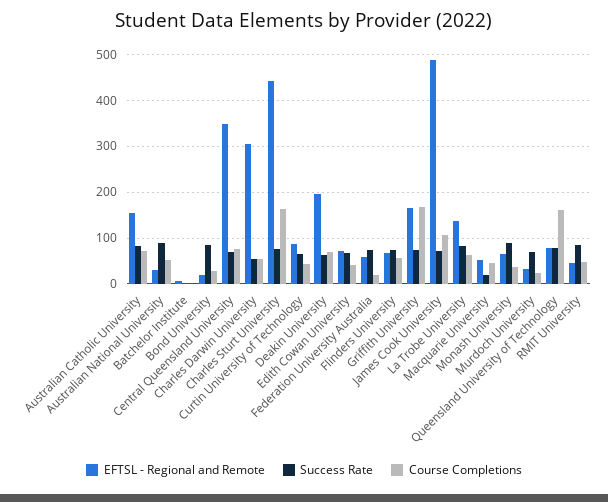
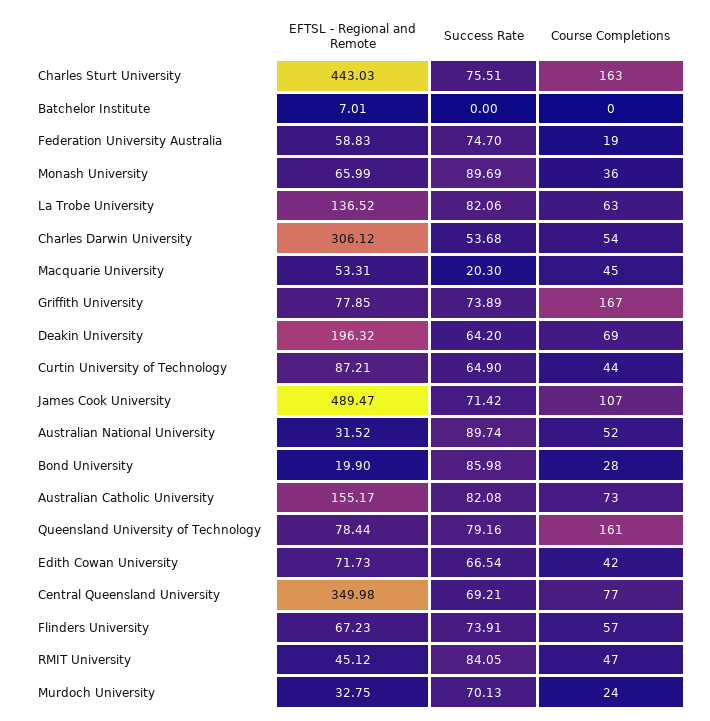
EFTSL - Regional and Remote, Griffith University: 160 -> 77.85

